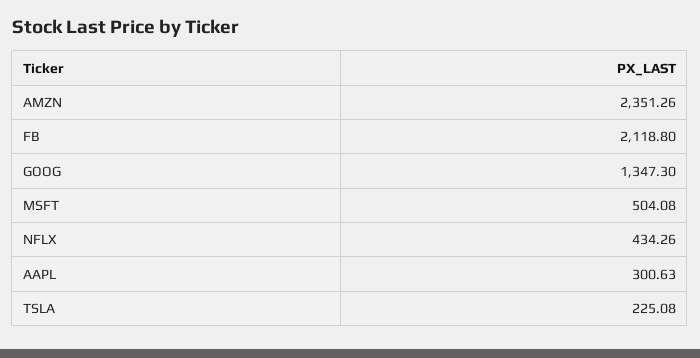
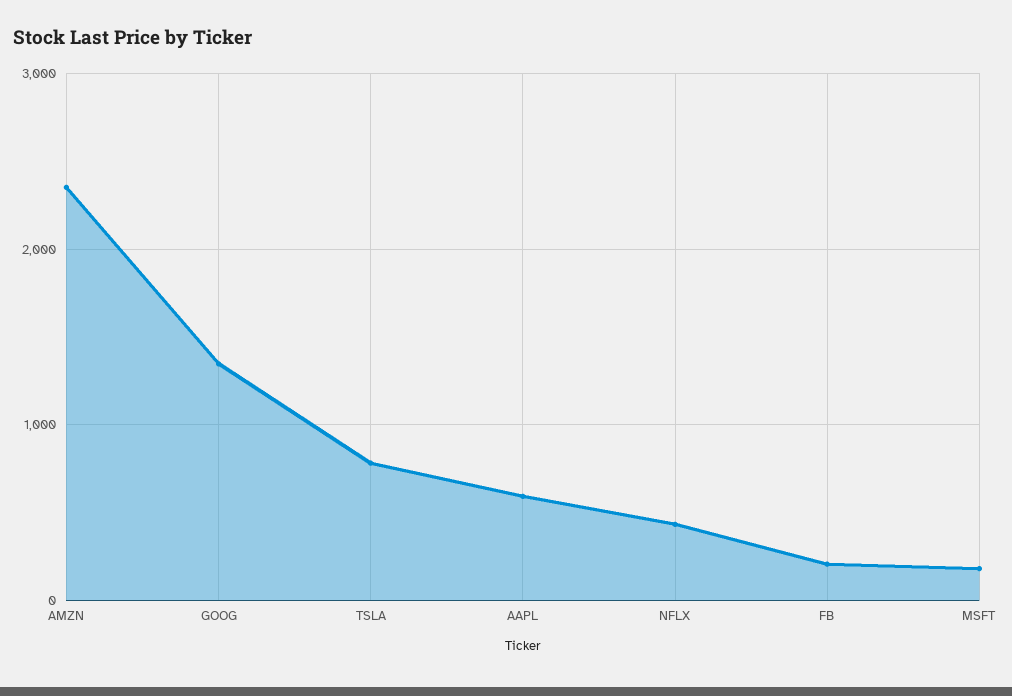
FB: 2118.8 -> 200
MSFT: 504.08 -> 200
AAPL: 300.63 -> 600
TSLA: 225.08 -> 800

